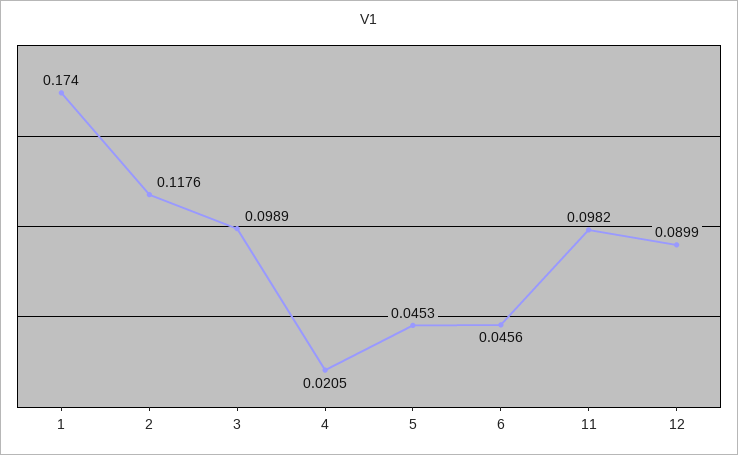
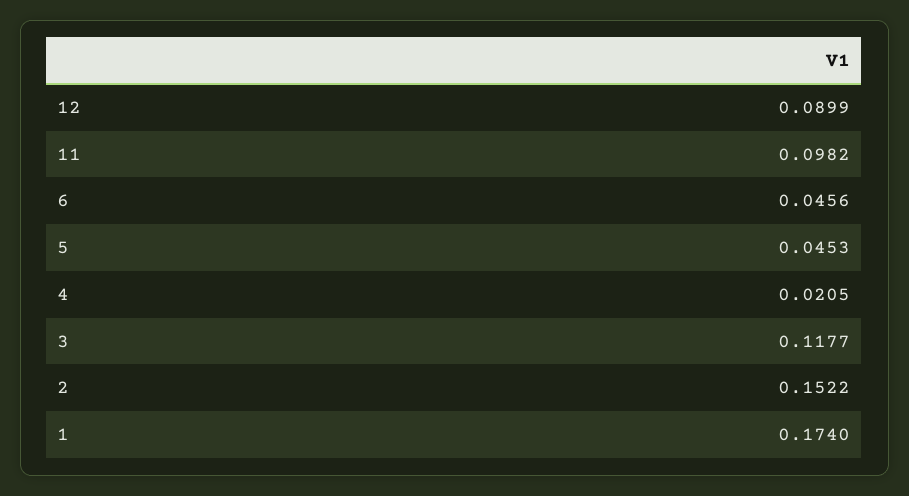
2: 0.1176 -> 0.1522
3: 0.0989 -> 0.1177

